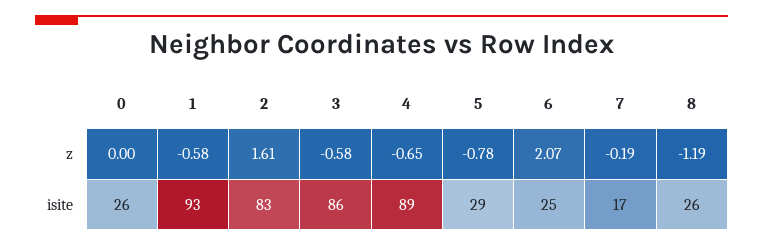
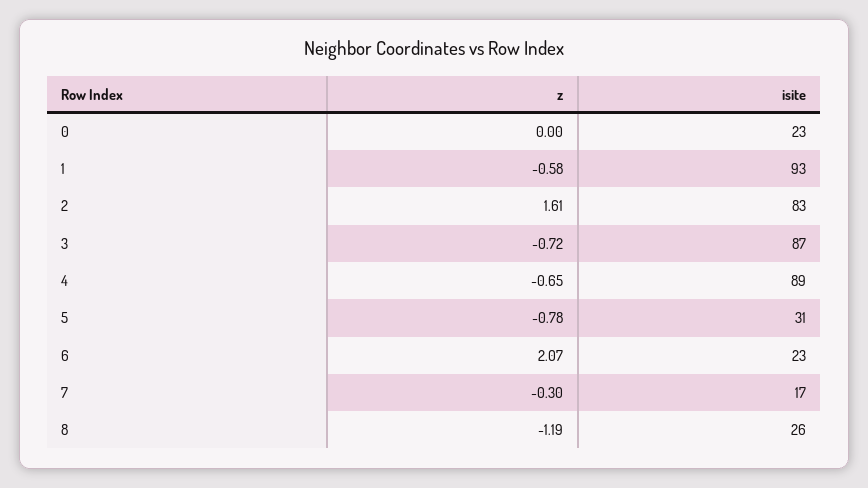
3, z: -0.58 -> -0.72
7, z: -0.19 -> -0.3
0, isite: 26 -> 23
3, isite: 86 -> 87
5, isite: 29 -> 31
6, isite: 25 -> 23

